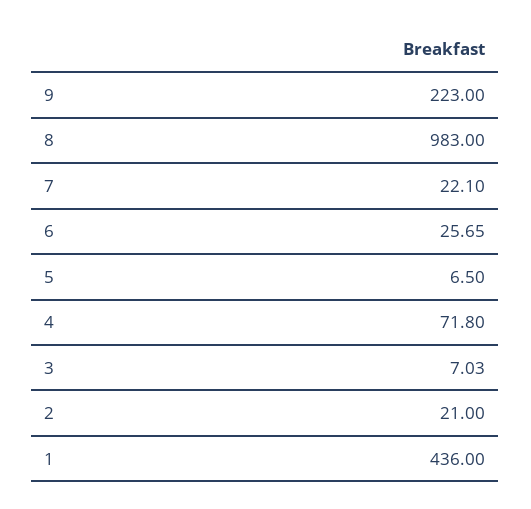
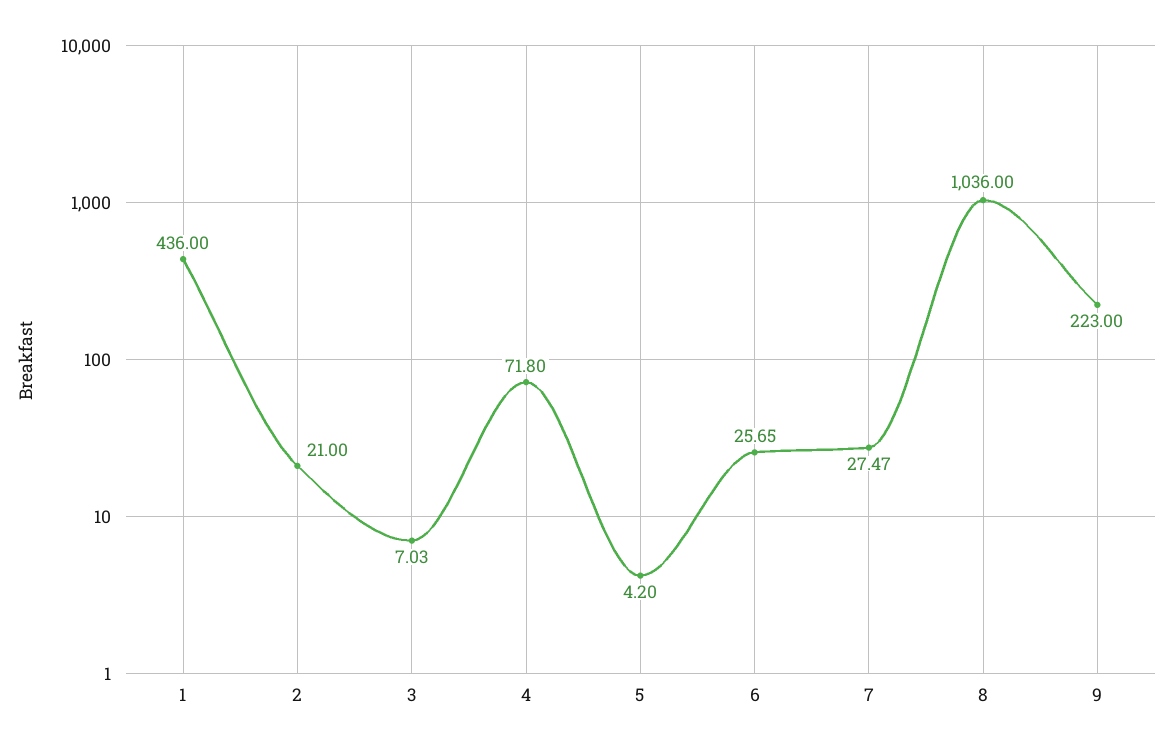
8: 983 -> 1036
7: 22.1 -> 27.47
5: 6.5 -> 4.2

